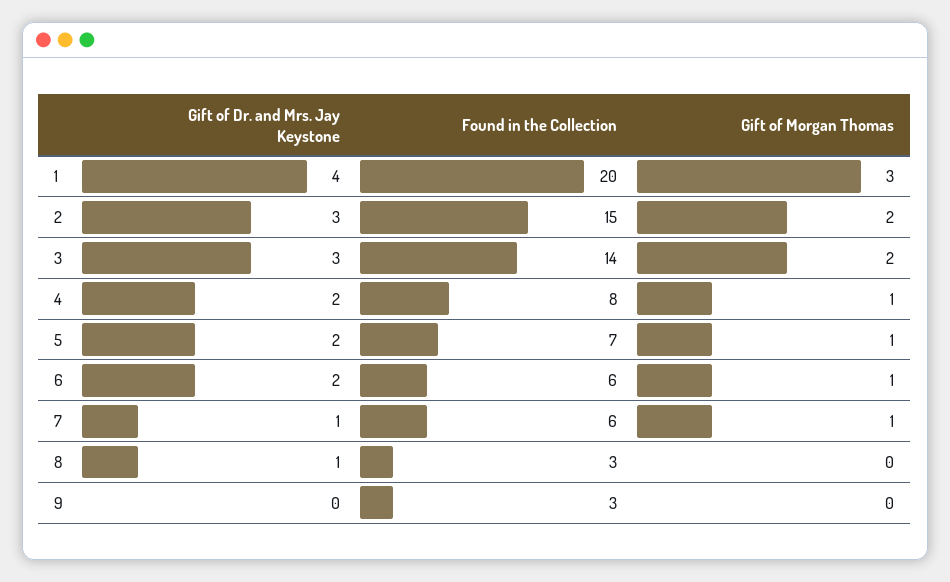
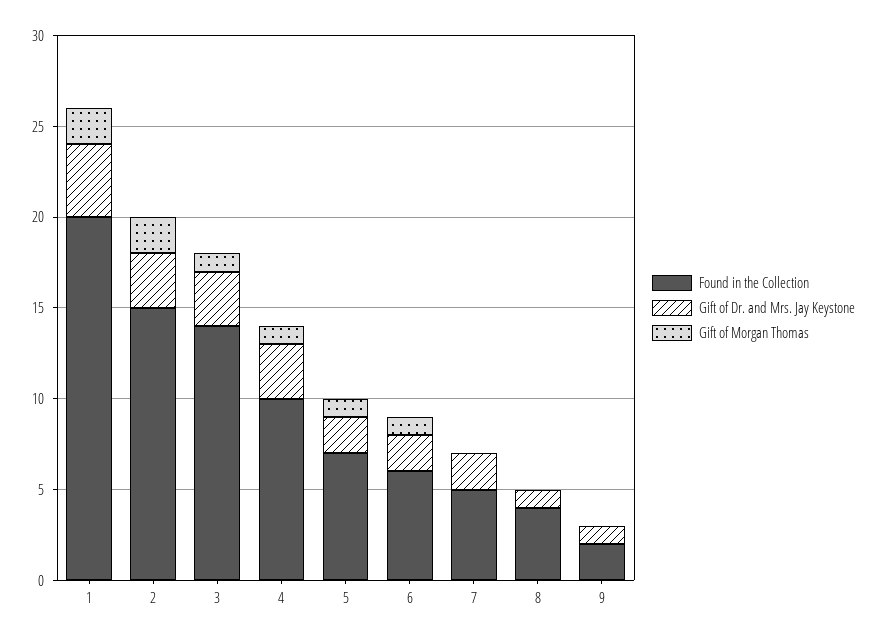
Gift of Morgan Thomas, 1: 3 -> 2
Gift of Morgan Thomas, 3: 2 -> 1
Gift of Dr. and Mrs. Jay Keystone, 4: 2 -> 3
Found in the Collection, 4: 8 -> 10
Gift of Dr. and Mrs. Jay Keystone, 7: 1 -> 2
Found in the Collection, 7: 6 -> 5
Gift of Morgan Thomas, 7: 1 -> 0
Found in the Collection, 8: 3 -> 4
Gift of Dr. and Mrs. Jay Keystone, 9: 0 -> 1
Found in the Collection, 9: 3 -> 2

